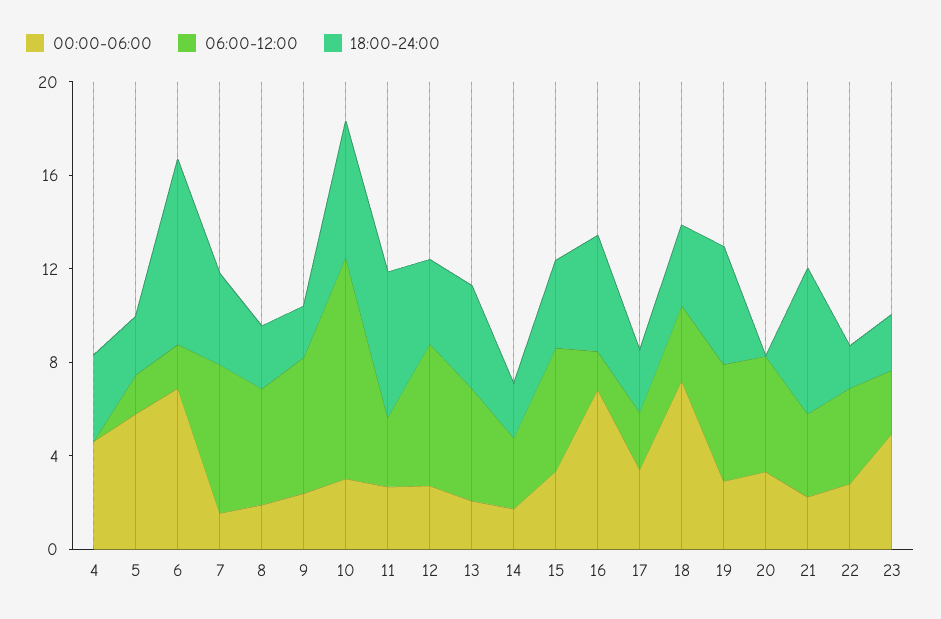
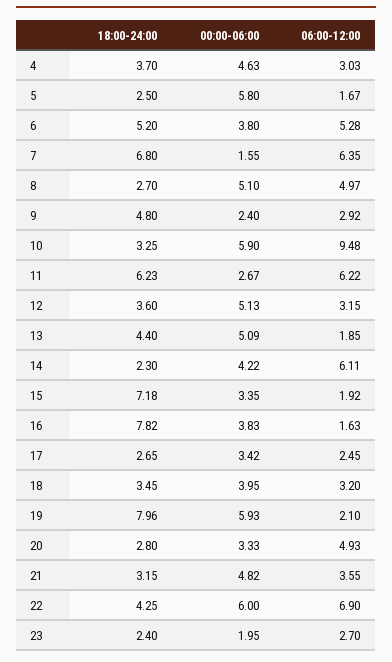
06:00-12:00, 4: 0 -> 3.03
00:00-06:00, 6: 7 -> 3.8
06:00-12:00, 6: 2 -> 5.28
18:00-24:00, 6: 8 -> 5.2
18:00-24:00, 7: 4 -> 6.8
00:00-06:00, 8: 2 -> 5.1
06:00-12:00, 9: 6 -> 2.92
18:00-24:00, 9: 2 -> 4.8
00:00-06:00, 10: 3 -> 5.9
18:00-24:00, 10: 6 -> 3.25
06:00-12:00, 11: 3 -> 6.22
00:00-06:00, 12: 3 -> 5.13
06:00-12:00, 12: 6 -> 3.15
00:00-06:00, 13: 2 -> 5.09
06:00-12:00, 13: 5 -> 1.85
00:00-06:00, 14: 2 -> 4.22
06:00-12:00, 14: 3 -> 6.11
06:00-12:00, 15: 5 -> 1.92
18:00-24:00, 15: 4 -> 7.18
00:00-06:00, 16: 7 -> 3.83
18:00-24:00, 16: 5 -> 7.82
00:00-06:00, 18: 7 -> 3.95
00:00-06:00, 19: 3 -> 5.93
06:00-12:00, 19: 5 -> 2.1
18:00-24:00, 19: 5 -> 7.96
18:00-24:00, 20: 0 -> 2.8
00:00-06:00, 21: 2 -> 4.82
18:00-24:00, 21: 6 -> 3.15
00:00-06:00, 22: 3 -> 6
06:00-12:00, 22: 4 -> 6.9
18:00-24:00, 22: 2 -> 4.25
00:00-06:00, 23: 5 -> 1.95

